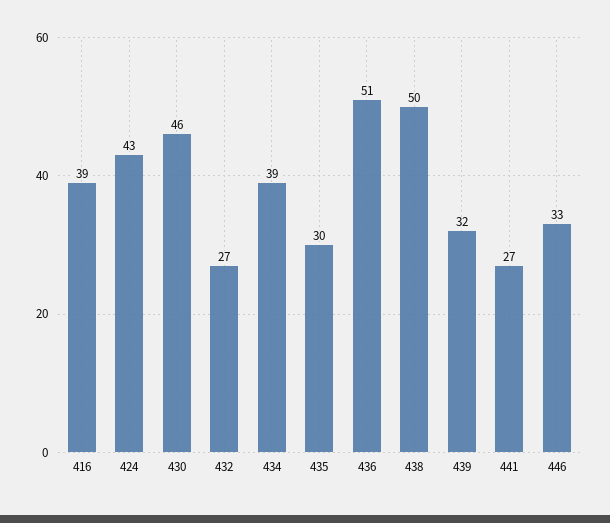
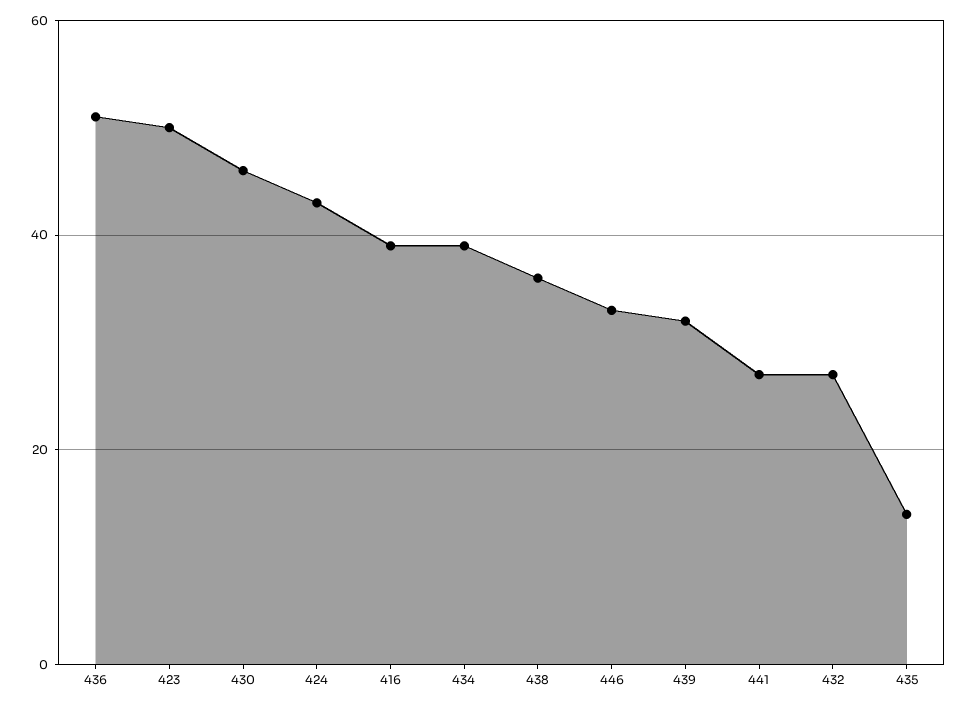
435: 30 -> 15
438: 50 -> 35
423: none -> 50

